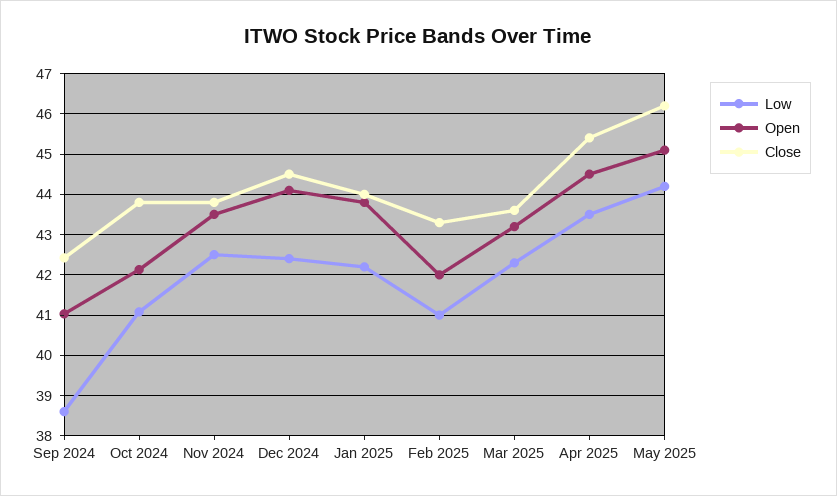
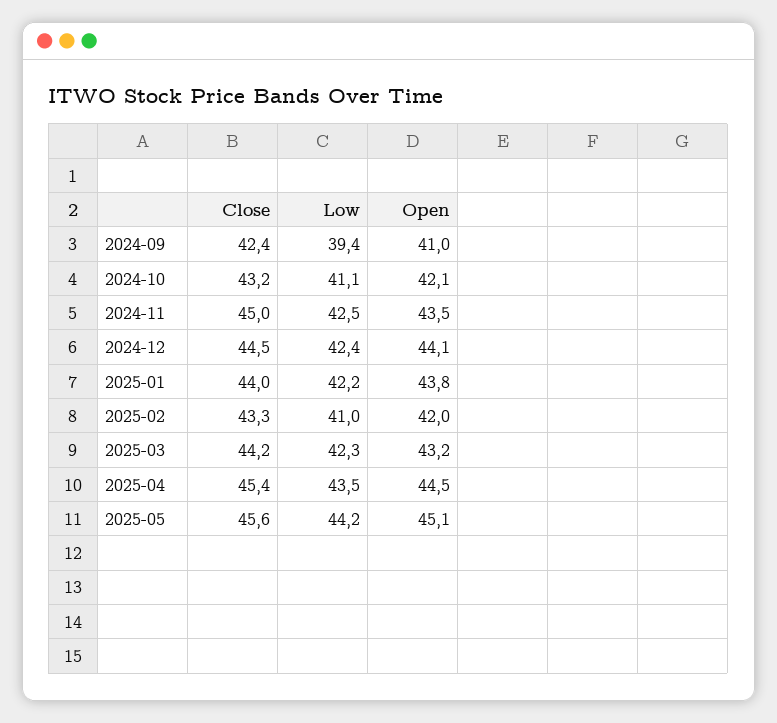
Low, Sep 2024: 38.6 -> 39.4
Close, Oct 2024: 43.8 -> 43.2
Close, Nov 2024: 43.8 -> 45
Close, Mar 2025: 43.6 -> 44.2
Close, May 2025: 46.2 -> 45.6

